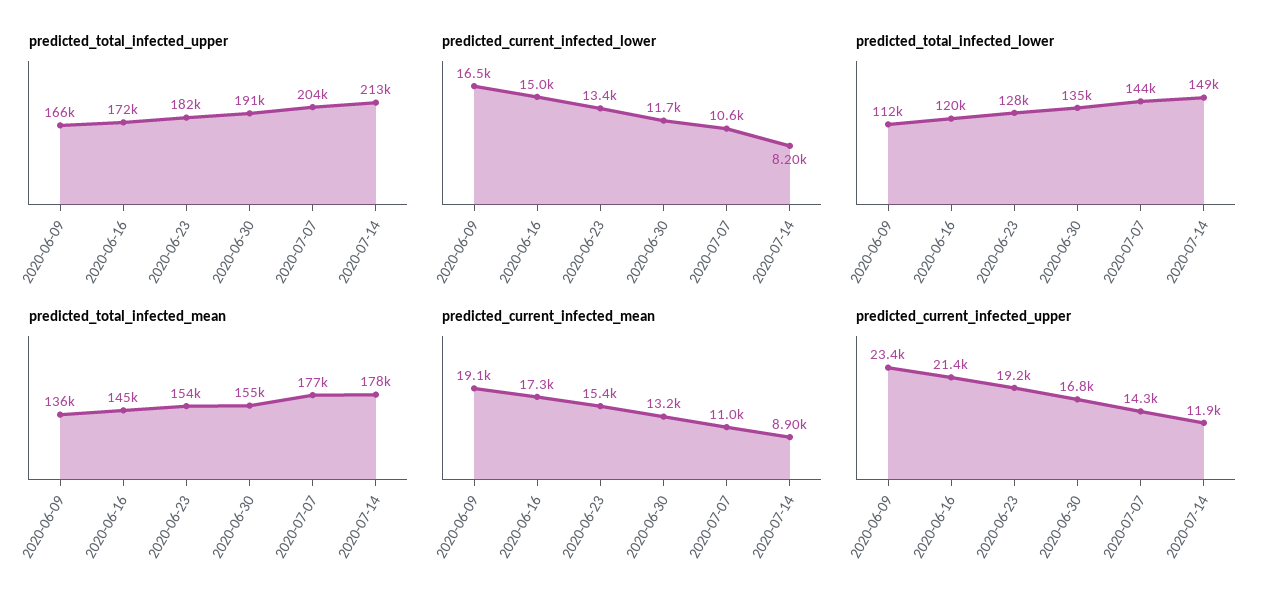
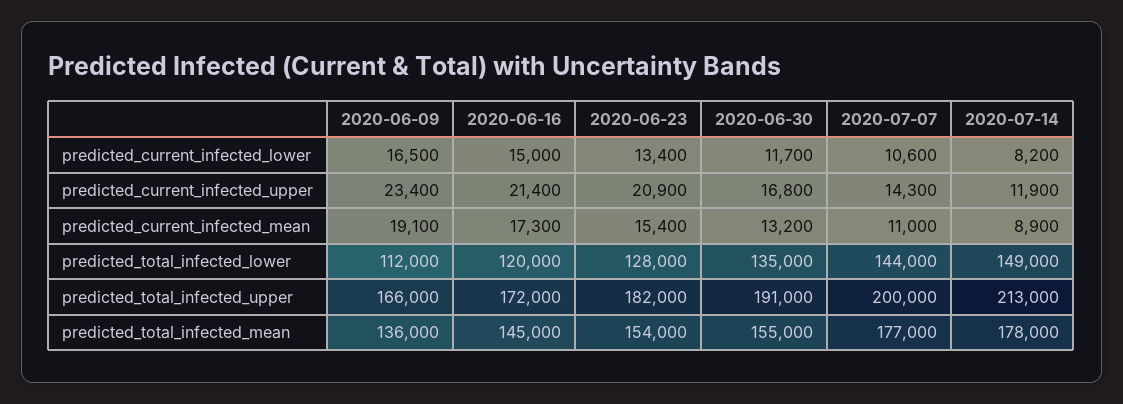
predicted_total_infected_upper, 2020-07-07: 204000 -> 200000
predicted_current_infected_upper, 2020-06-23: 19200 -> 20900

